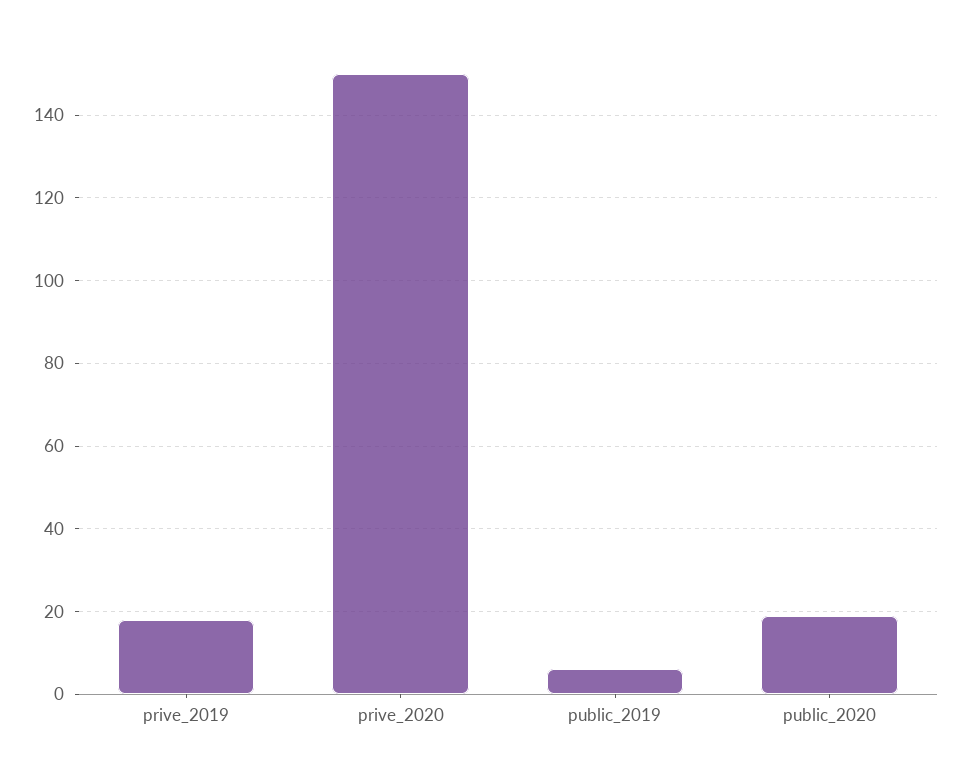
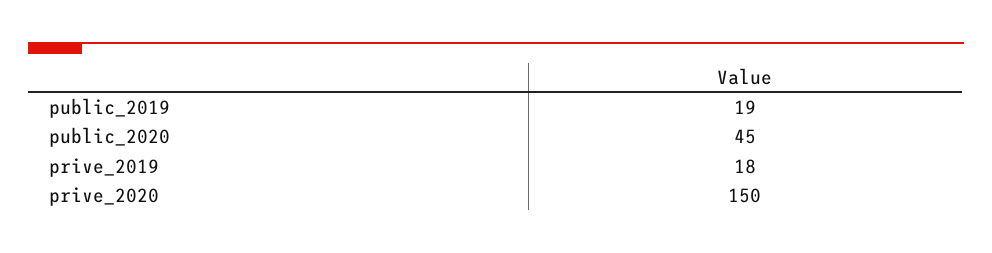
public_2019: 5 -> 19
public_2020: 20 -> 45

